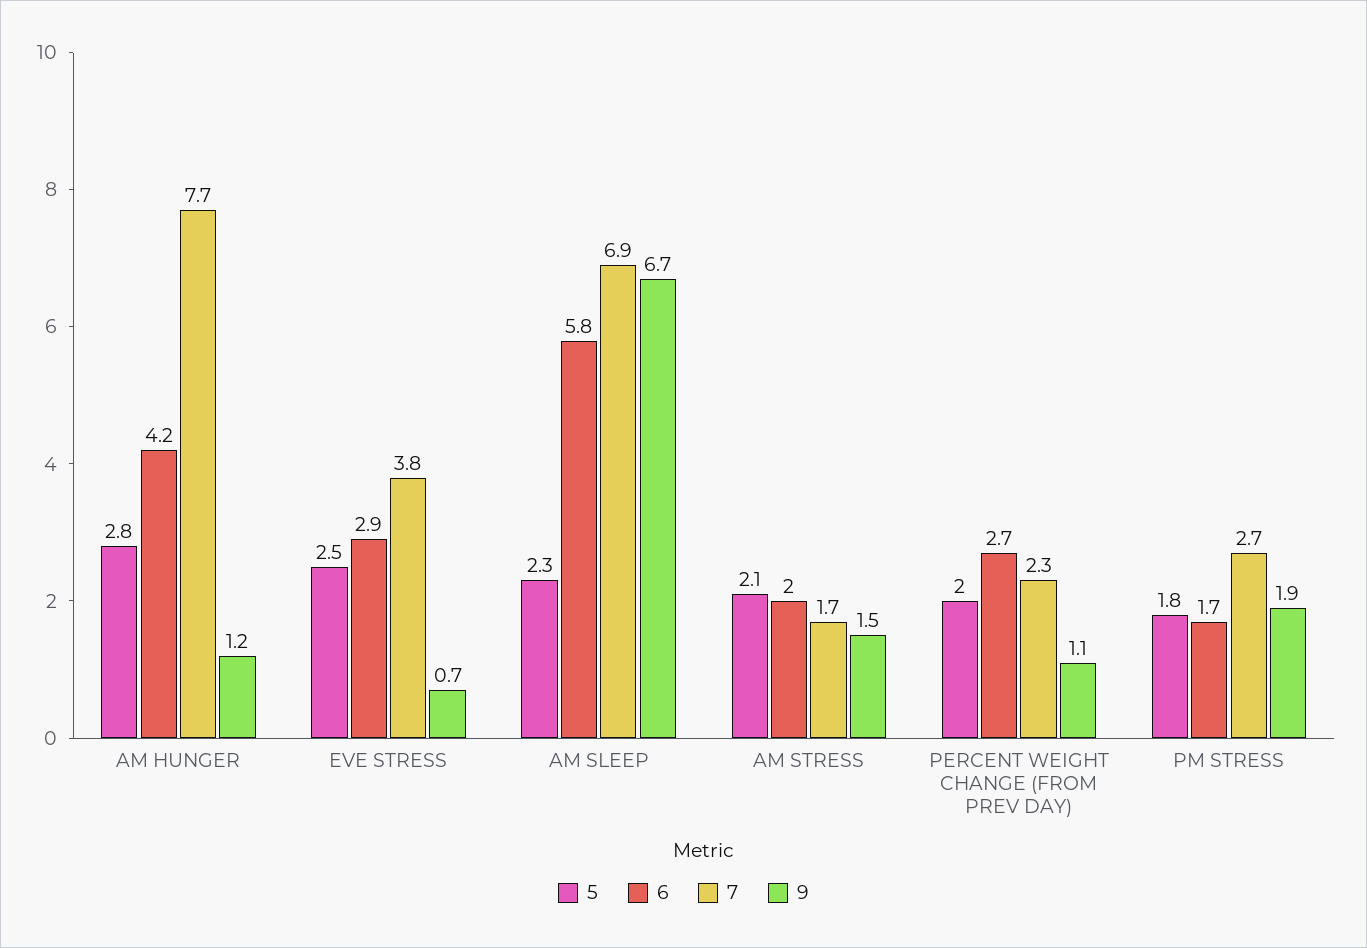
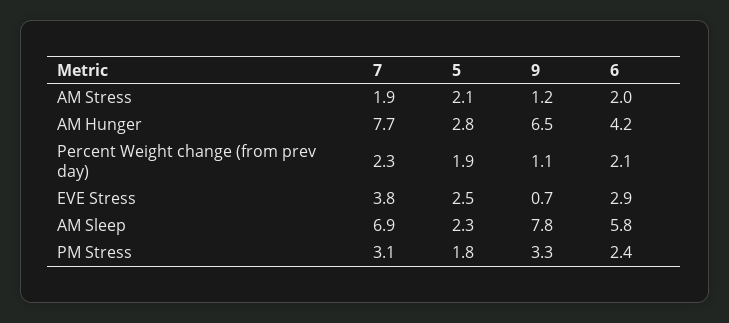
9, AM HUNGER: 1.2 -> 6.5
9, AM SLEEP: 6.7 -> 7.8
7, AM STRESS: 1.7 -> 1.9
9, AM STRESS: 1.5 -> 1.2
5, PERCENT WEIGHT CHANGE (FROM PREV DAY): 2 -> 1.9
6, PERCENT WEIGHT CHANGE (FROM PREV DAY): 2.7 -> 2.1
6, PM STRESS: 1.7 -> 2.4
7, PM STRESS: 2.7 -> 3.1
9, PM STRESS: 1.9 -> 3.3

